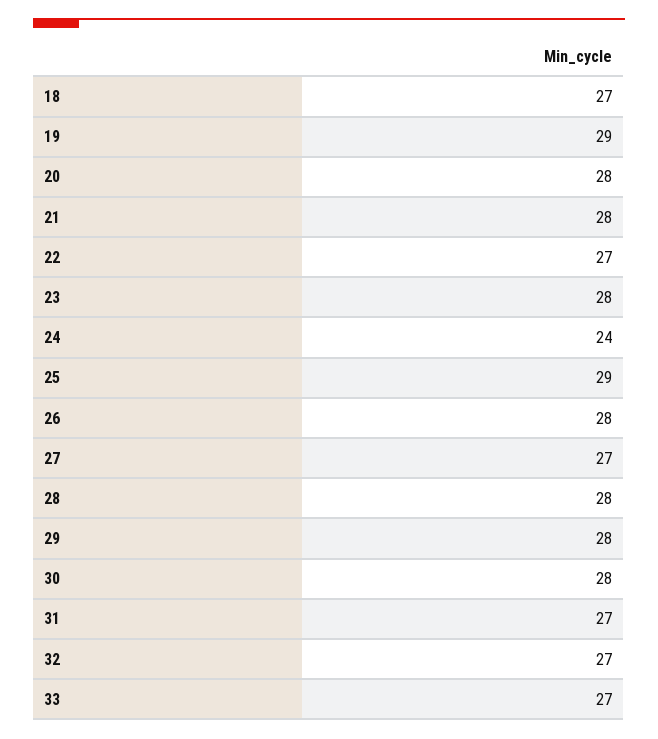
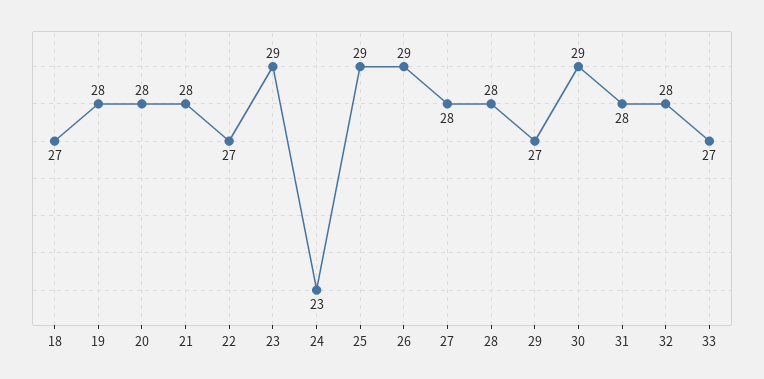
19: 29 -> 28
23: 28 -> 29
24: 24 -> 23
26: 28 -> 29
27: 27 -> 28
29: 28 -> 27
30: 28 -> 29
31: 27 -> 28
32: 27 -> 28

